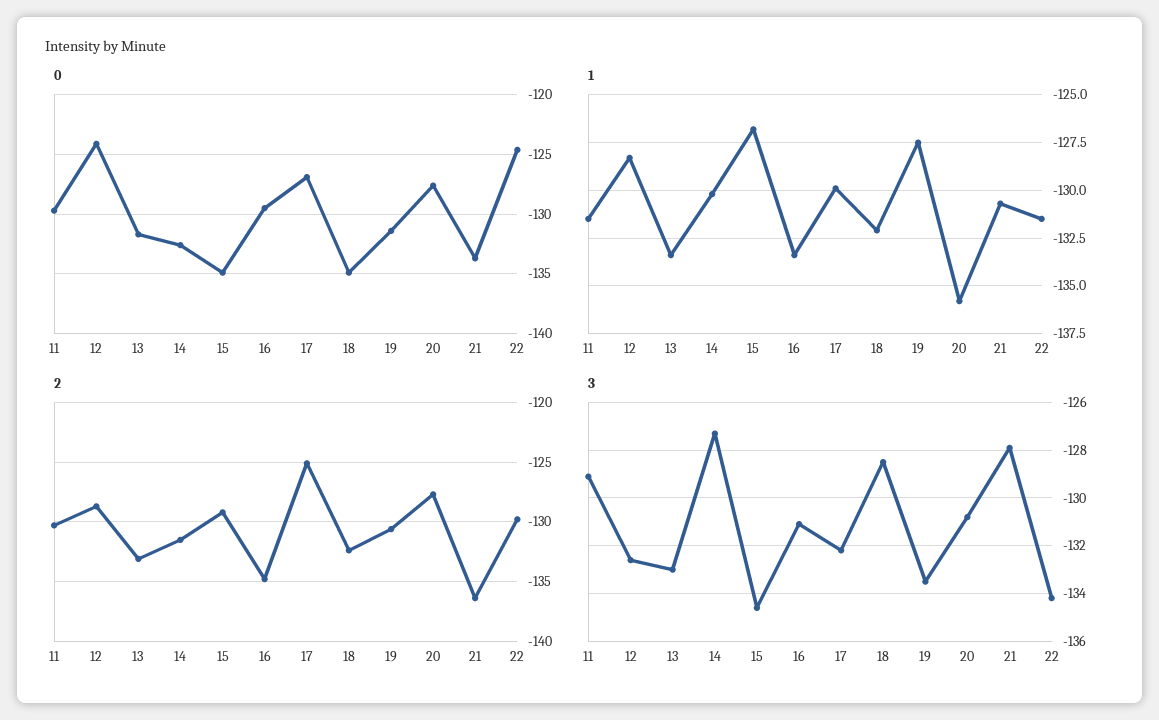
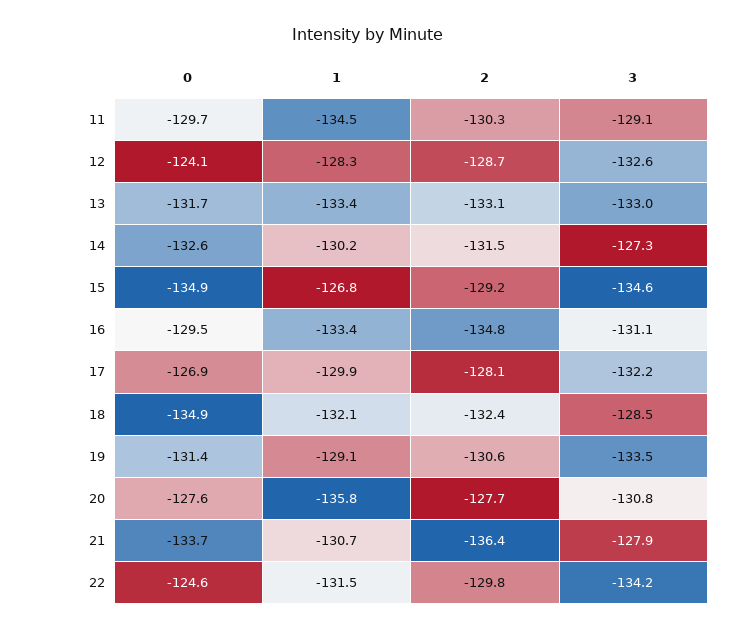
1, 11: -131.5 -> -134.5
1, 19: -127.5 -> -129.1
2, 17: -125 -> -128.1

